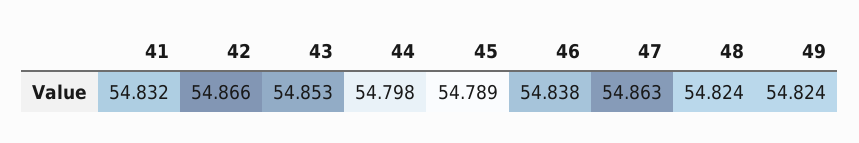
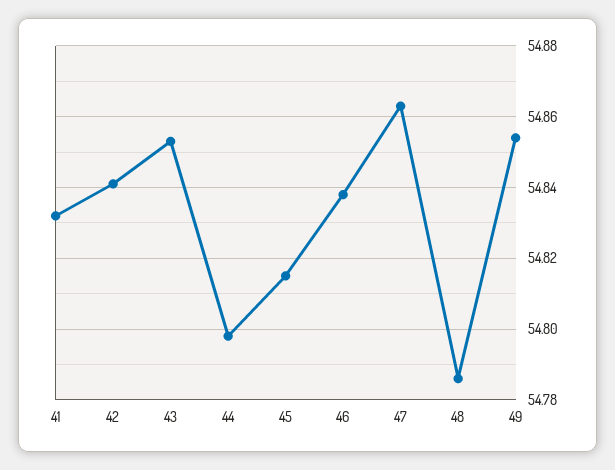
42: 54.866 -> 54.84
45: 54.789 -> 54.815
48: 54.824 -> 54.785
49: 54.824 -> 54.855

